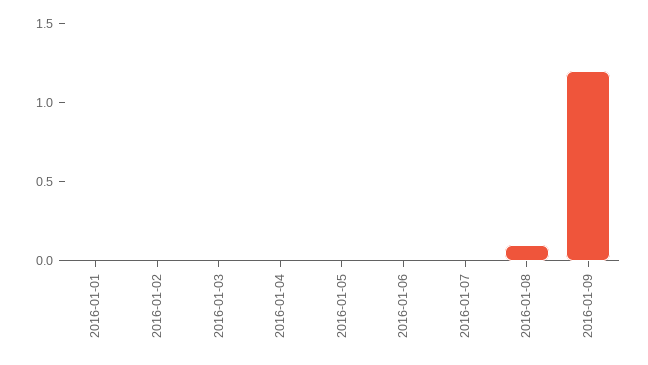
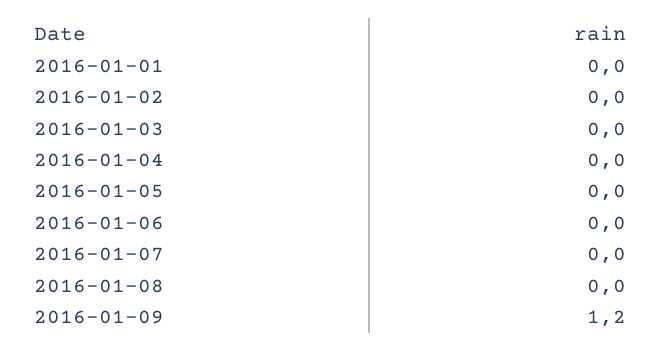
2016-01-08: 0.1 -> 0

